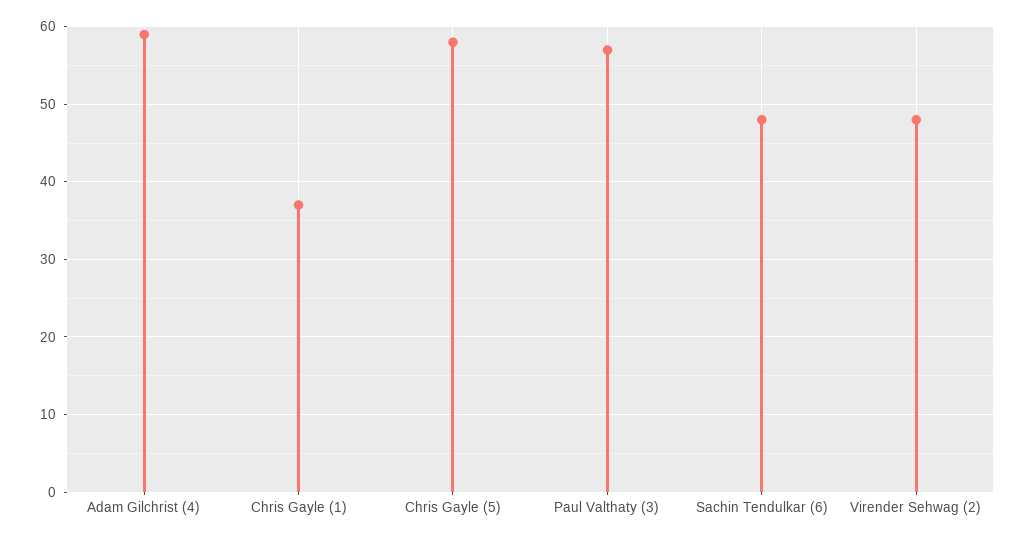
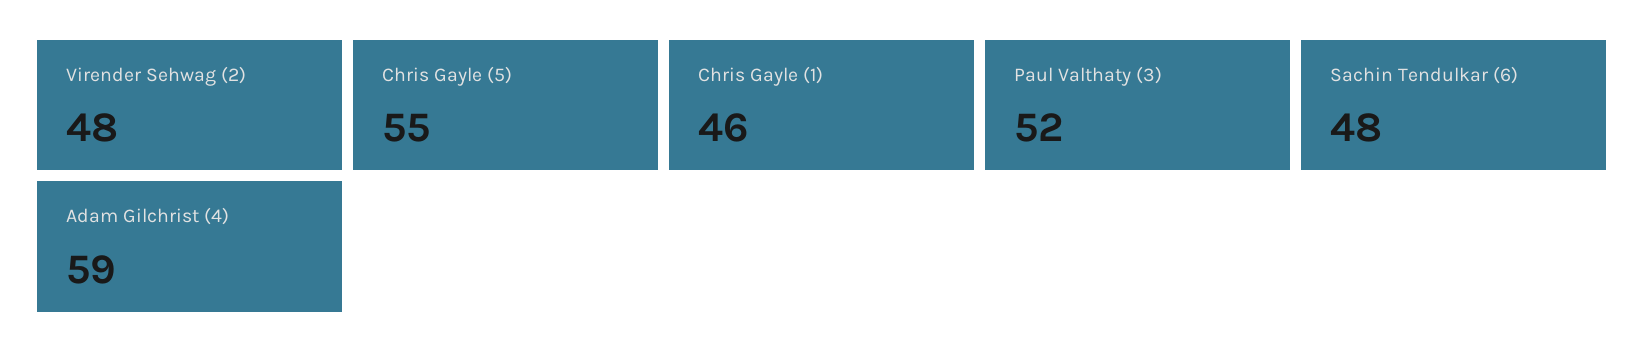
Chris Gayle (1): 37 -> 46
Chris Gayle (5): 58 -> 55
Paul Valthaty (3): 57 -> 52

